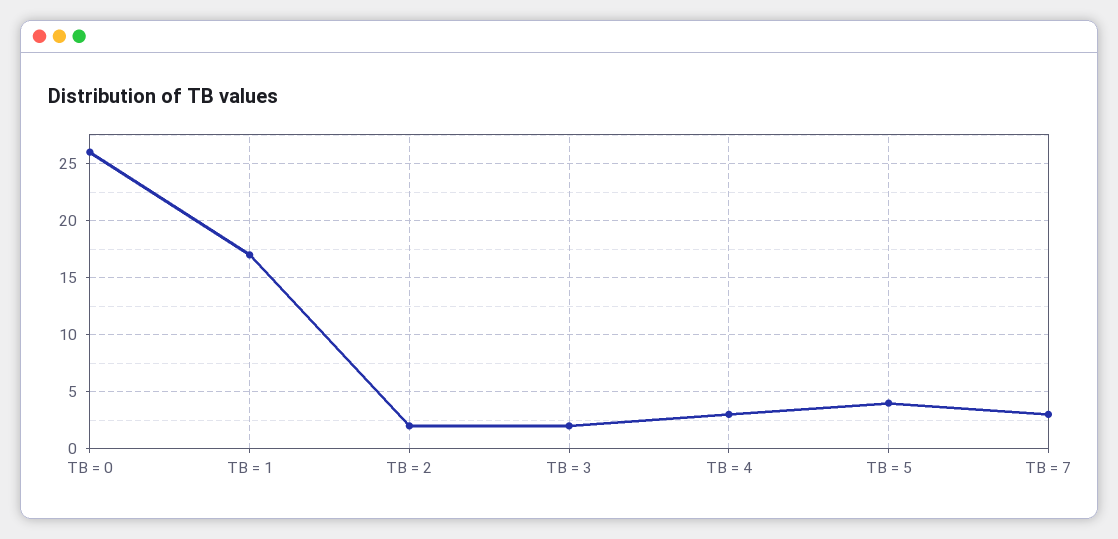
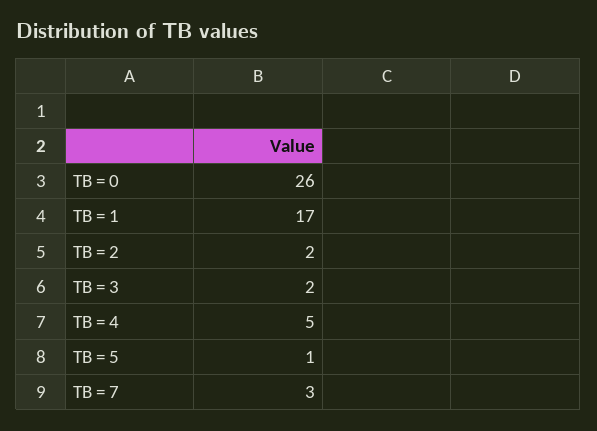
TB = 4: 3 -> 5
TB = 5: 4 -> 1

